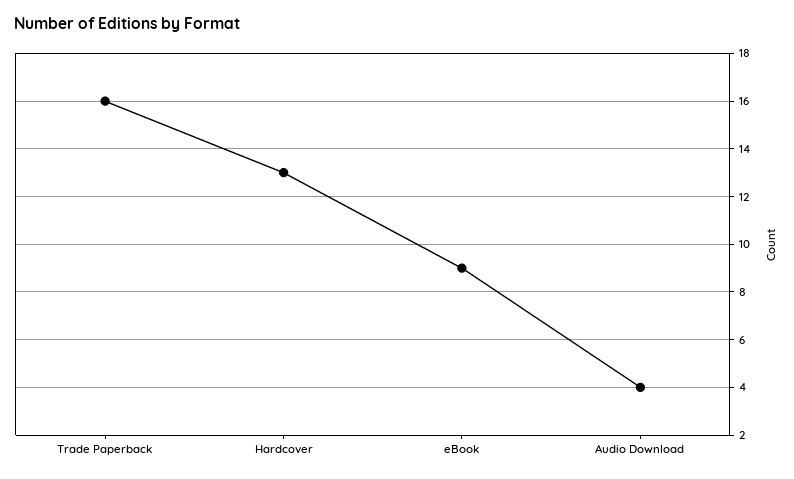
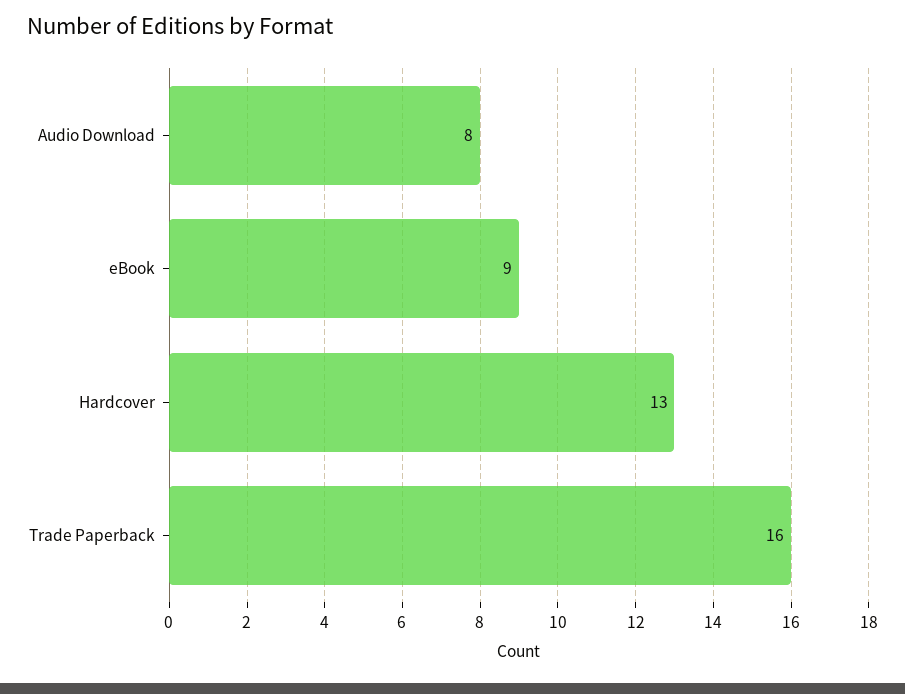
Audio Download: 4 -> 8

